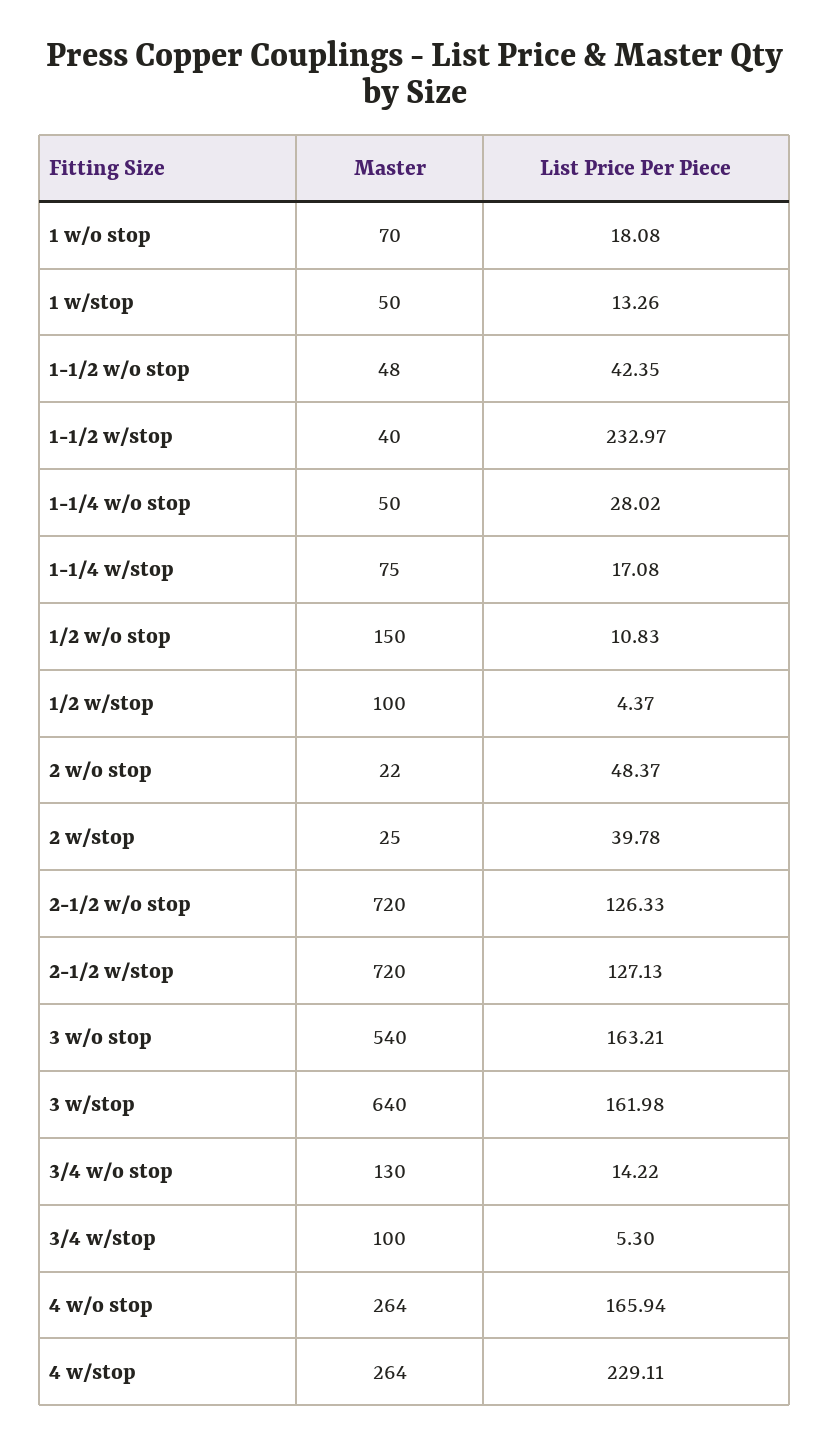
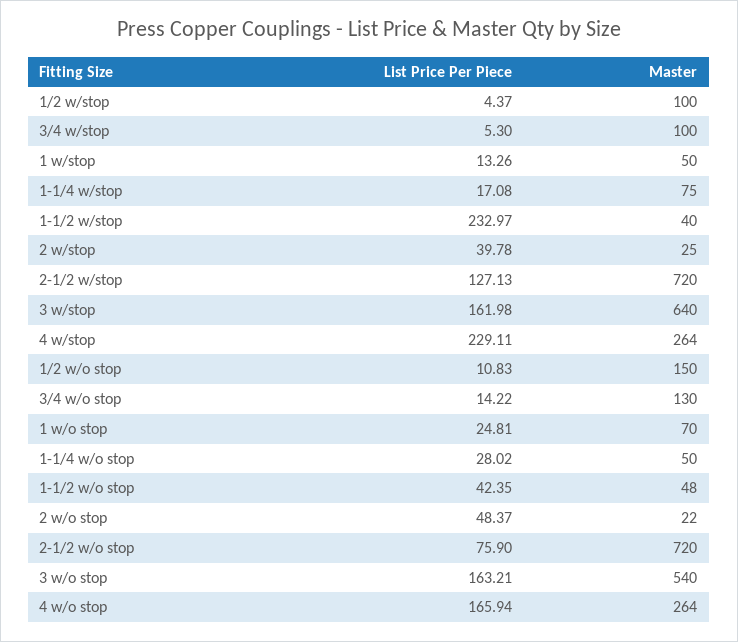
List Price Per Piece, 1 w/o stop: 18.08 -> 24.81
List Price Per Piece, 2-1/2 w/o stop: 126.33 -> 75.9

